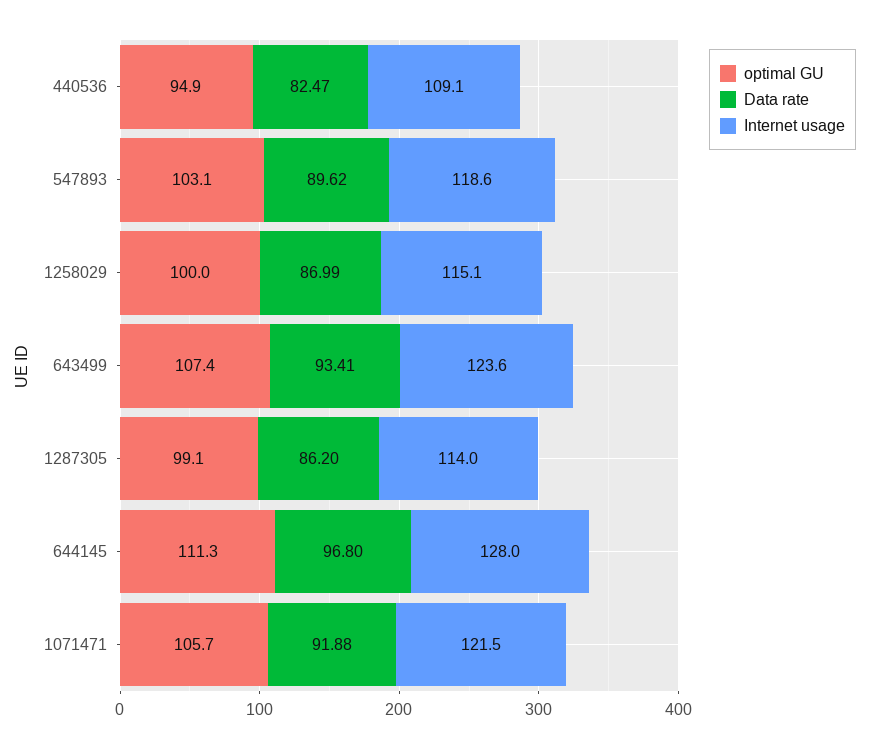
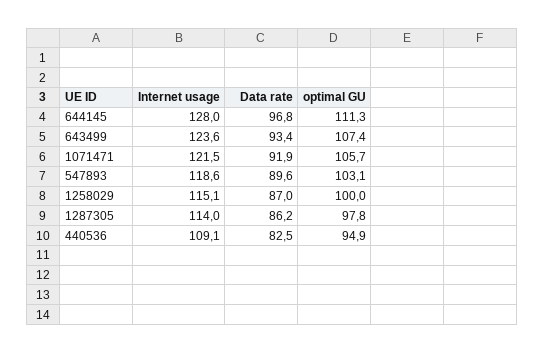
optimal GU, 1287305: 99.1 -> 97.8

